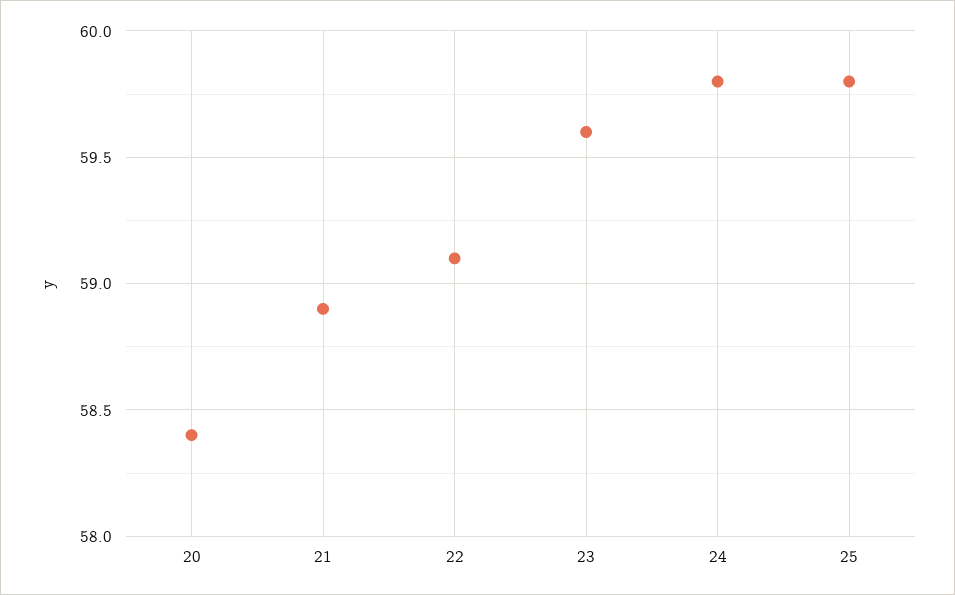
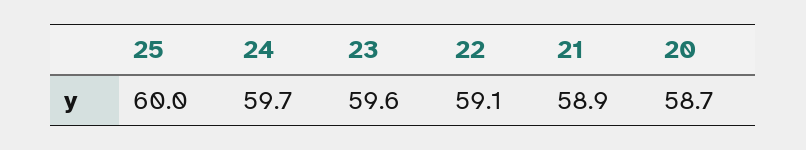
20: 58.4 -> 58.7
24: 59.8 -> 59.7
25: 59.8 -> 60

